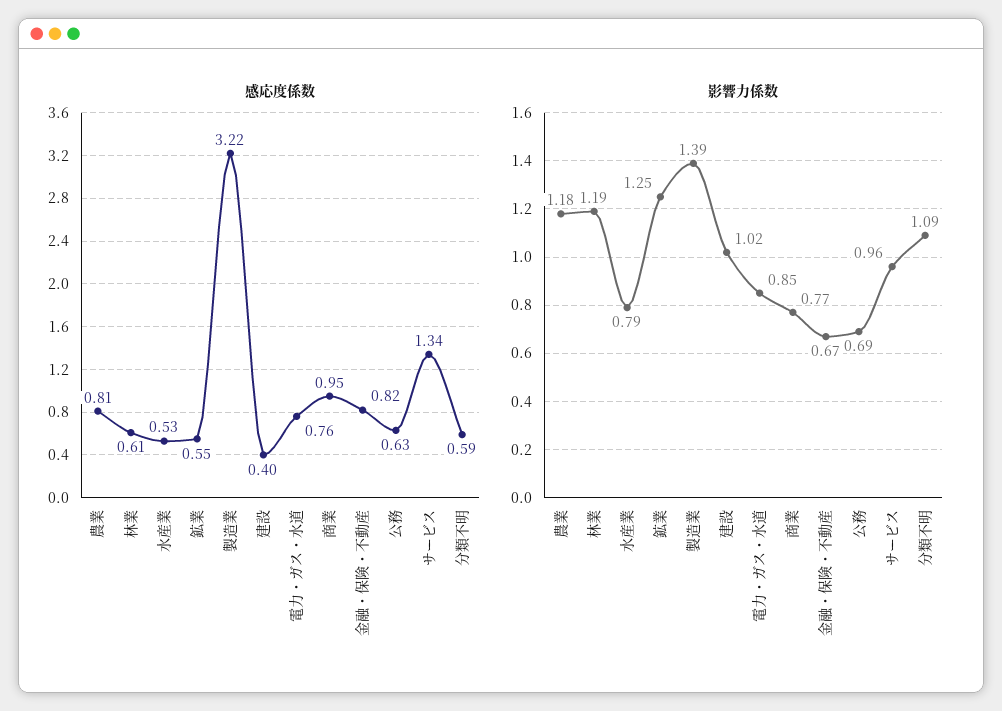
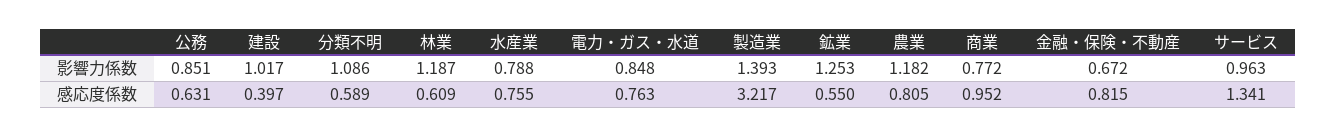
感応度係数, 水産業: 0.53 -> 0.755
影響力係数, 公務: 0.69 -> 0.851

